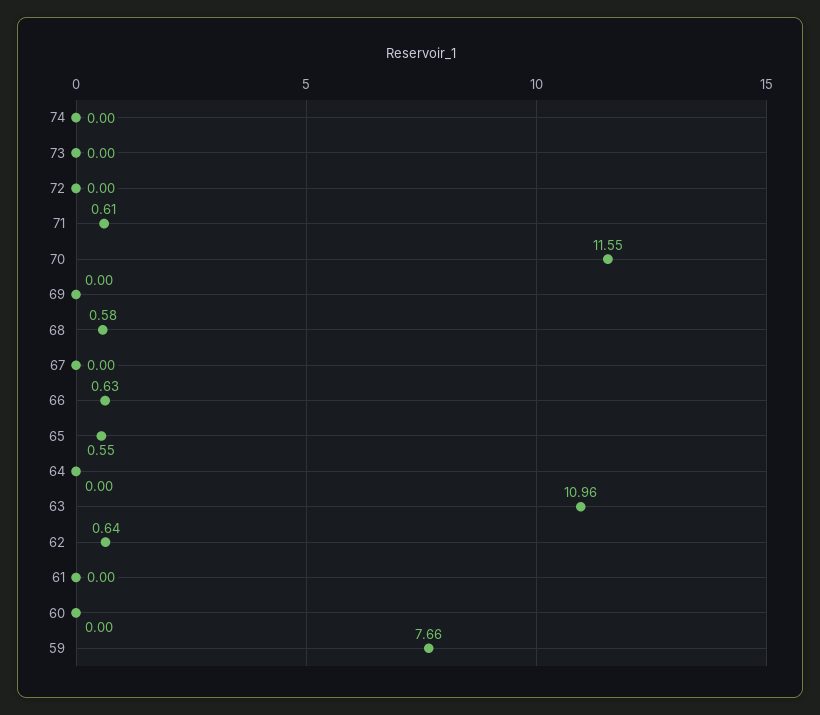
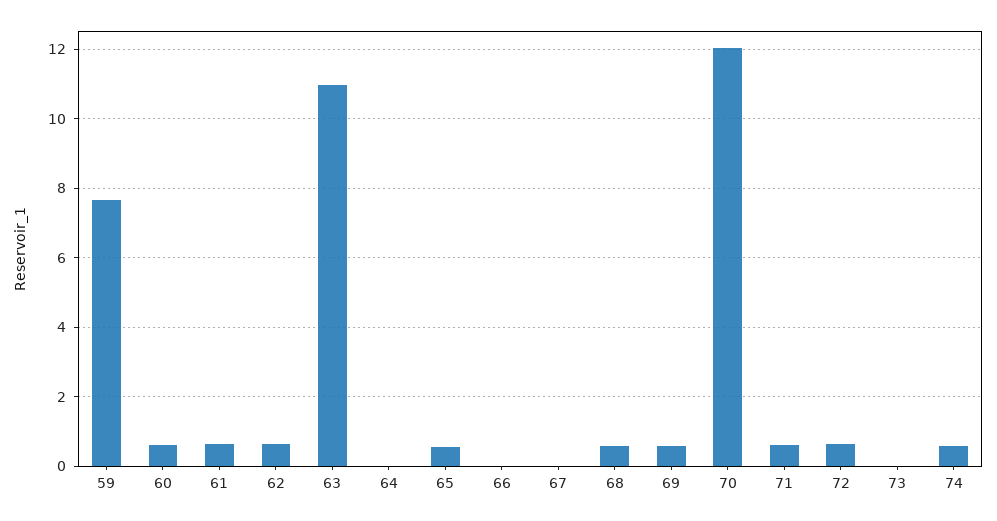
74: 0 -> 0.6
72: 0 -> 0.6
70: 11.55 -> 12
69: 0 -> 0.6
66: 0.63 -> 0
61: 0 -> 0.6
60: 0 -> 0.6

